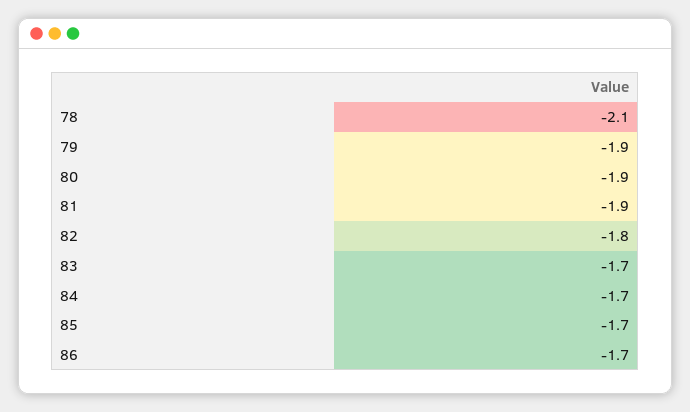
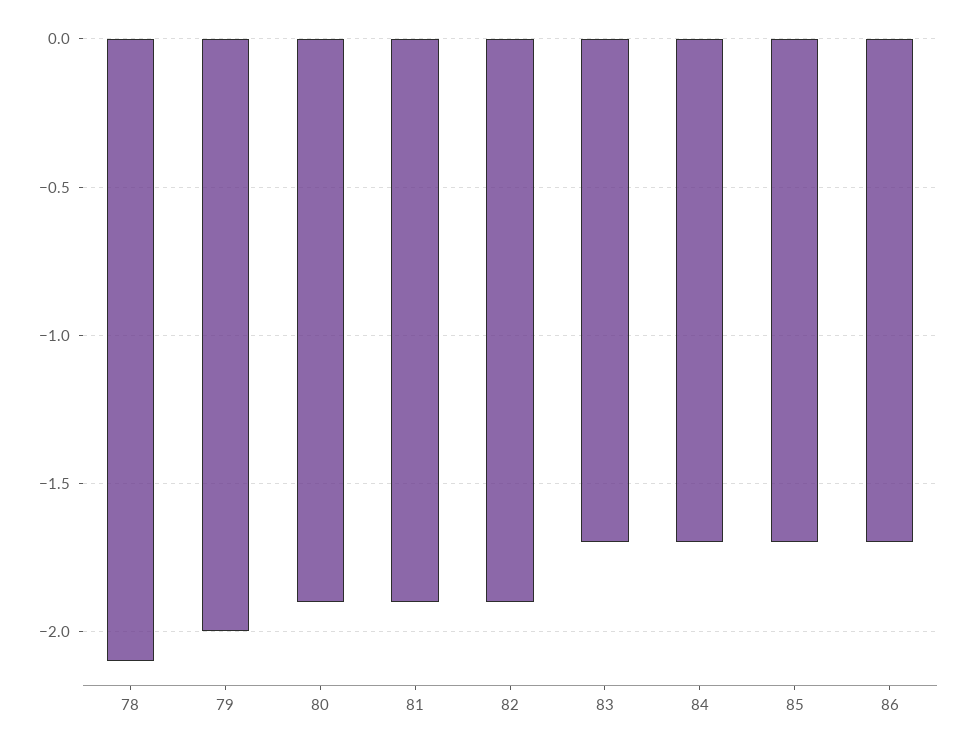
79: -1.9 -> -2
82: -1.8 -> -1.9

